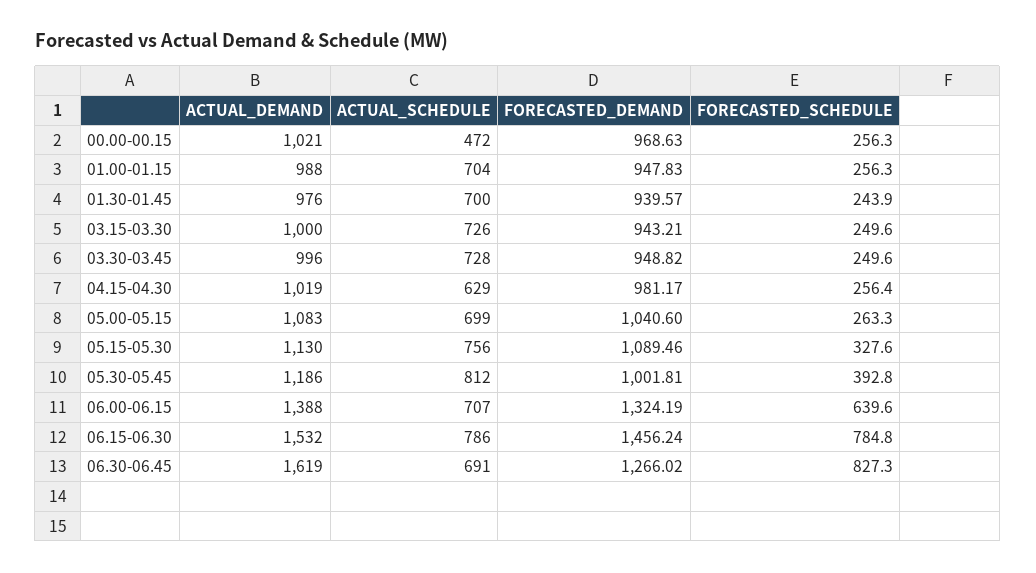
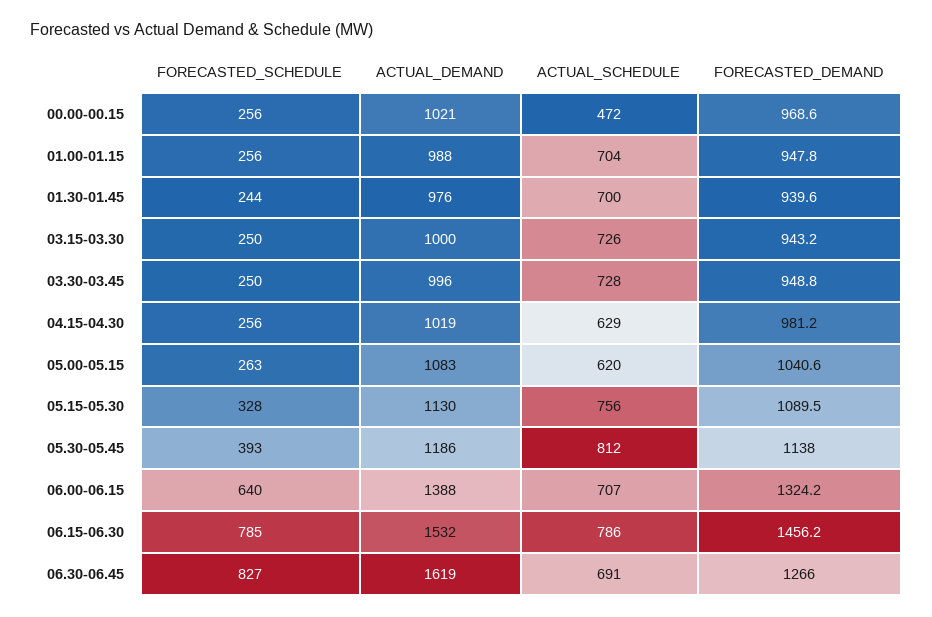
ACTUAL_SCHEDULE, 05.00-05.15: 699 -> 620
FORECASTED_DEMAND, 05.30-05.45: 1001.81 -> 1138

